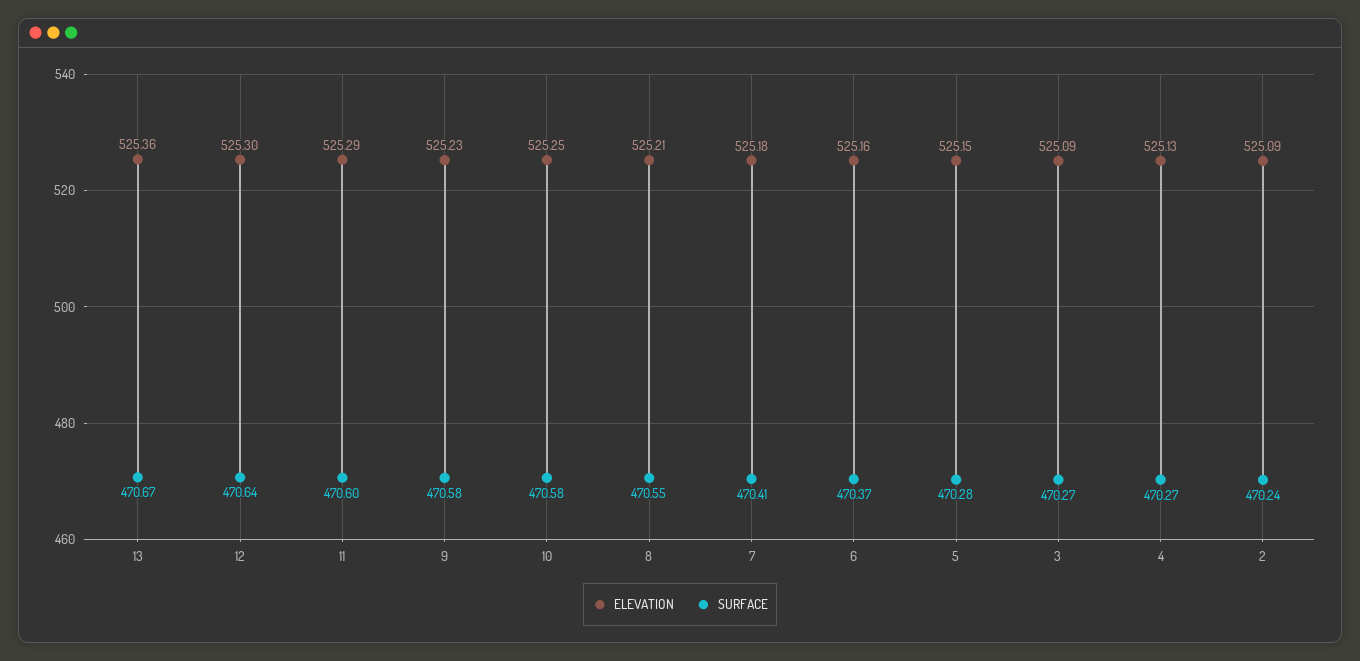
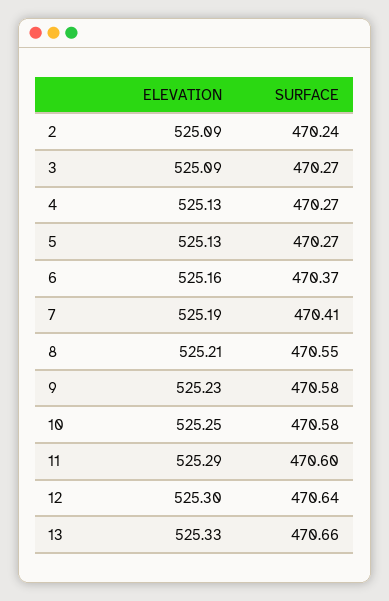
ELEVATION, 13: 525.36 -> 525.33
SURFACE, 13: 470.67 -> 470.66
ELEVATION, 7: 525.18 -> 525.19
ELEVATION, 5: 525.15 -> 525.13
SURFACE, 5: 470.28 -> 470.27

